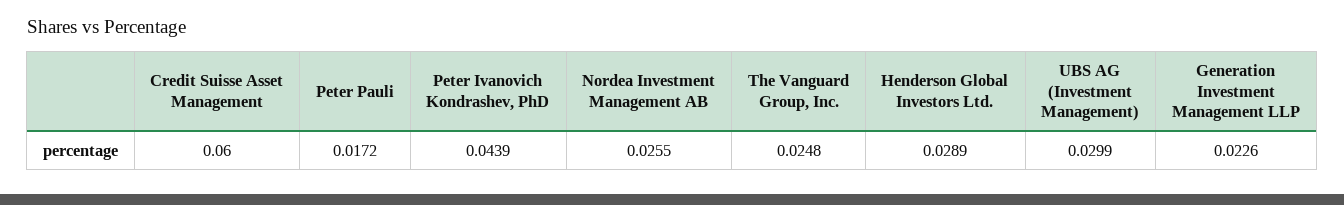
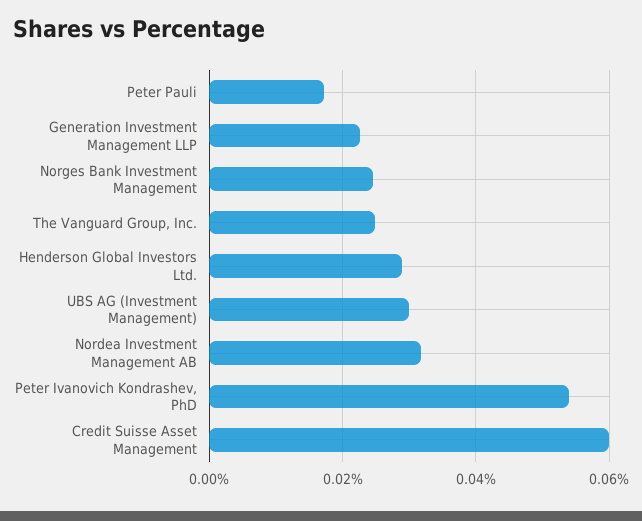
Peter Ivanovich Kondrashev, PhD: 0.0439 -> 0.054
Nordea Investment Management AB: 0.0255 -> 0.032
Norges Bank Investment Management: none -> 0.024

